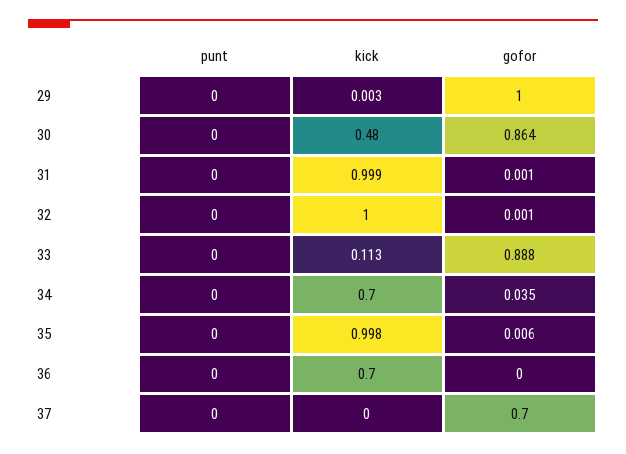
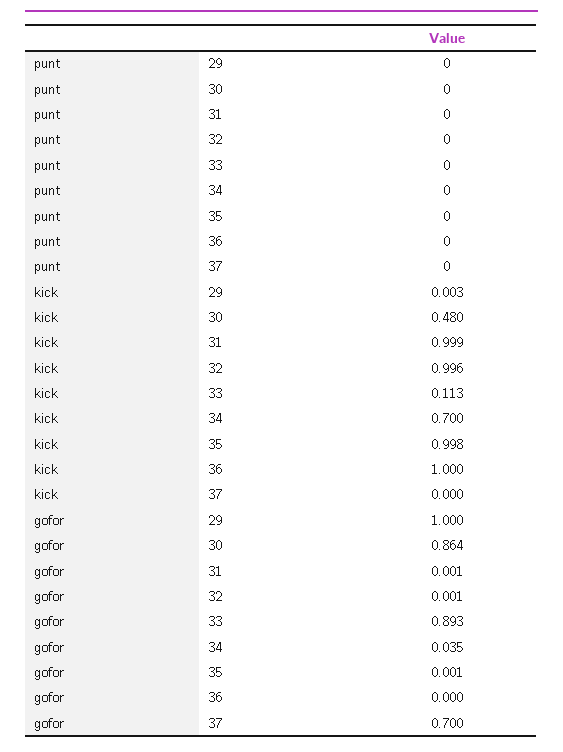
kick, 32: 1 -> 0.996
gofor, 33: 0.888 -> 0.893
gofor, 35: 0.006 -> 0.001
kick, 36: 0.7 -> 1

